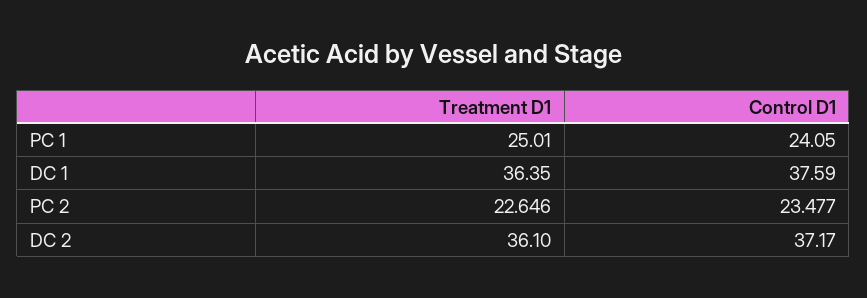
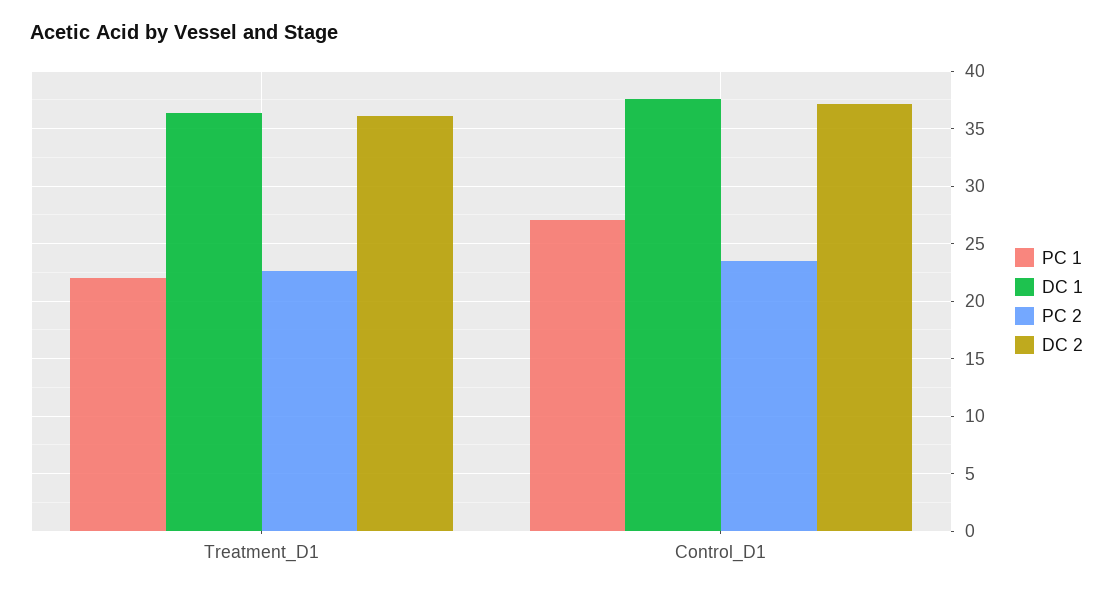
PC 1, Treatment D1: 25.01 -> 22
PC 1, Control D1: 24.05 -> 27

